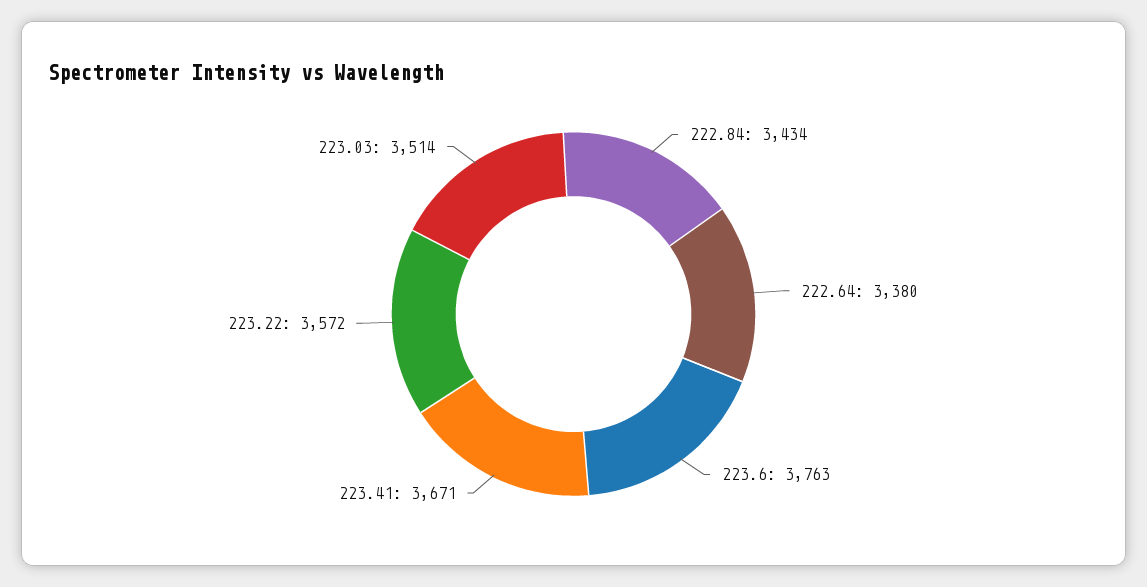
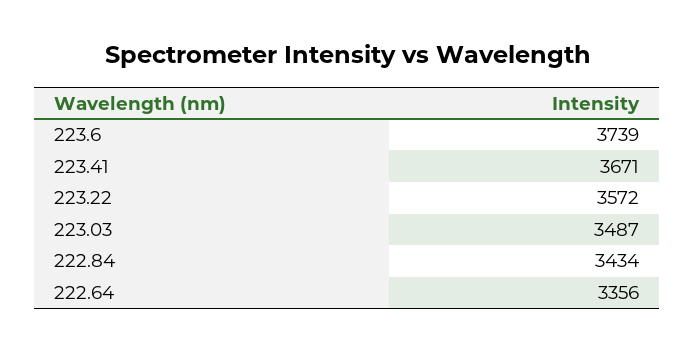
222.64: 3380 -> 3356
223.6: 3763 -> 3739
223.03: 3514 -> 3487

